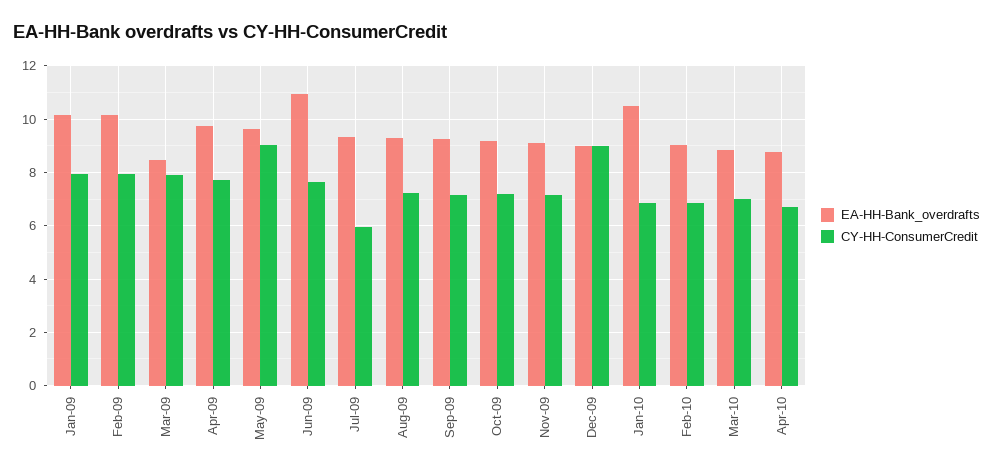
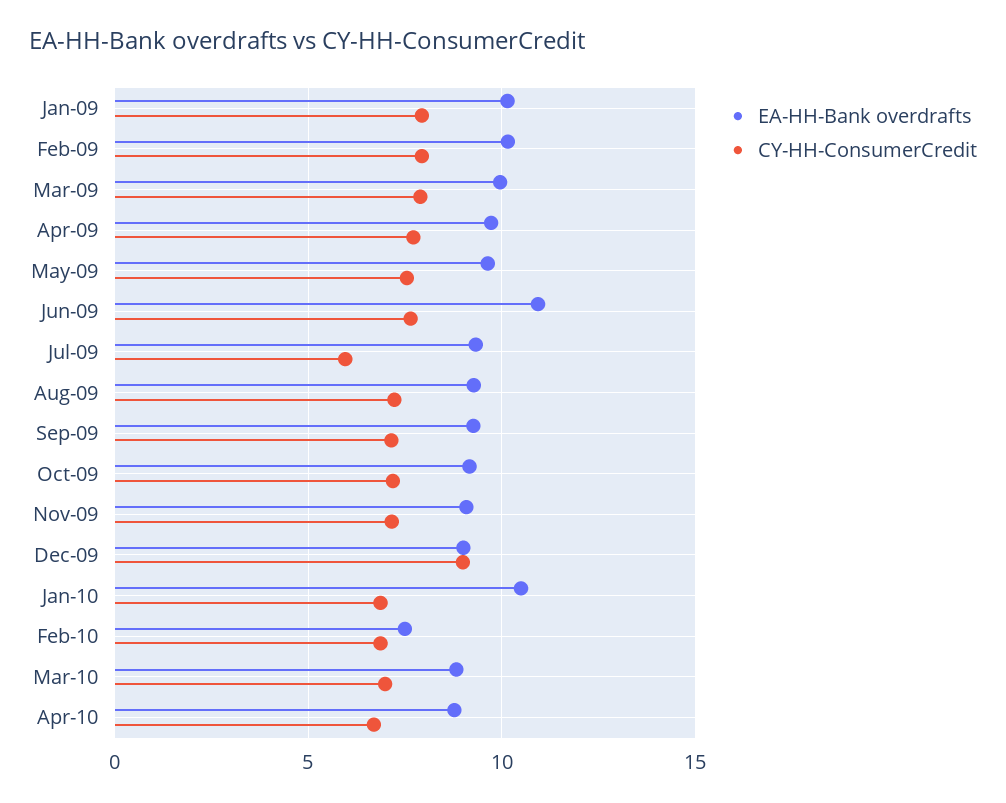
EA-HH-Bank_overdrafts, Mar-09: 8.5 -> 10
CY-HH-ConsumerCredit, May-09: 9 -> 7.5
EA-HH-Bank_overdrafts, Feb-10: 9 -> 7.5

